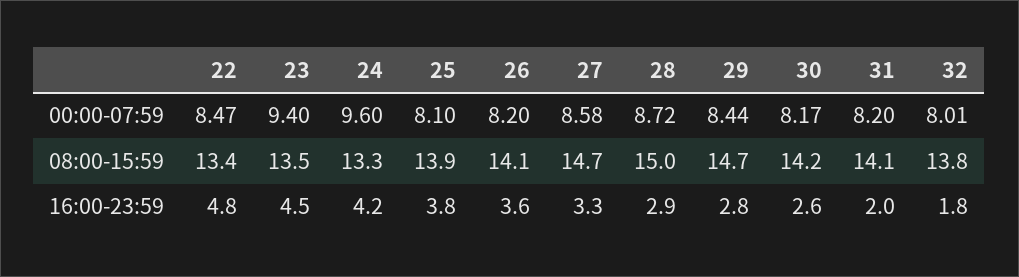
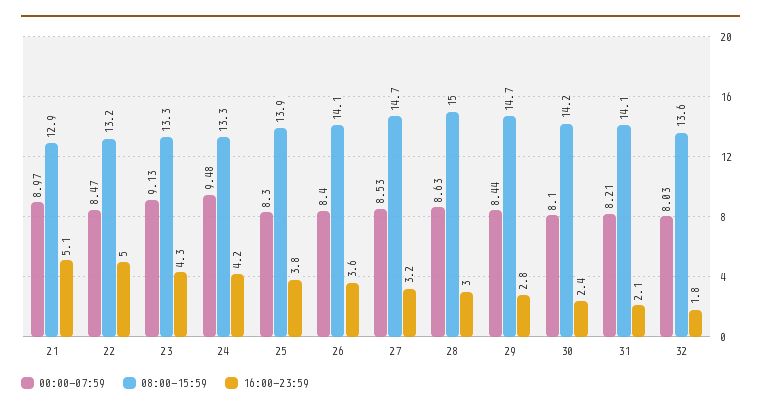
00:00-07:59, 23: 9.4 -> 9.13
00:00-07:59, 24: 9.6 -> 9.48
00:00-07:59, 25: 8.1 -> 8.3
00:00-07:59, 26: 8.2 -> 8.4
00:00-07:59, 27: 8.58 -> 8.53
00:00-07:59, 28: 8.72 -> 8.63
00:00-07:59, 30: 8.17 -> 8.1
00:00-07:59, 31: 8.2 -> 8.21
00:00-07:59, 32: 8.01 -> 8.03
08:00-15:59, 22: 13.4 -> 13.2
08:00-15:59, 23: 13.5 -> 13.3
08:00-15:59, 32: 13.8 -> 13.6
16:00-23:59, 22: 4.8 -> 5
16:00-23:59, 23: 4.5 -> 4.3
16:00-23:59, 27: 3.3 -> 3.2
16:00-23:59, 28: 2.9 -> 3
16:00-23:59, 30: 2.6 -> 2.4
16:00-23:59, 31: 2 -> 2.1
00:00-07:59, 21: none -> 8.97
08:00-15:59, 21: none -> 12.9
16:00-23:59, 21: none -> 5.1

